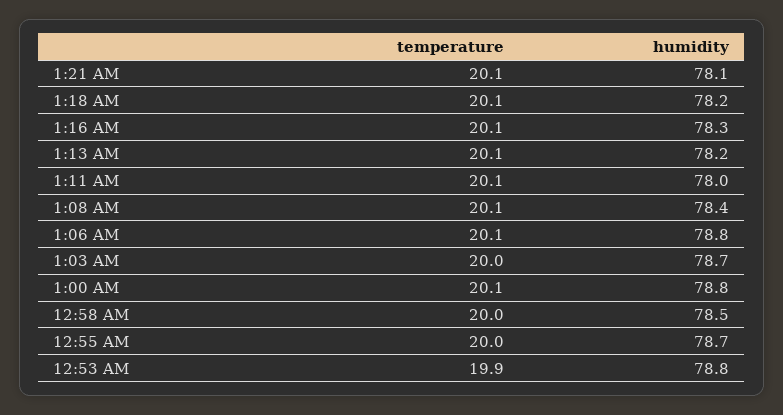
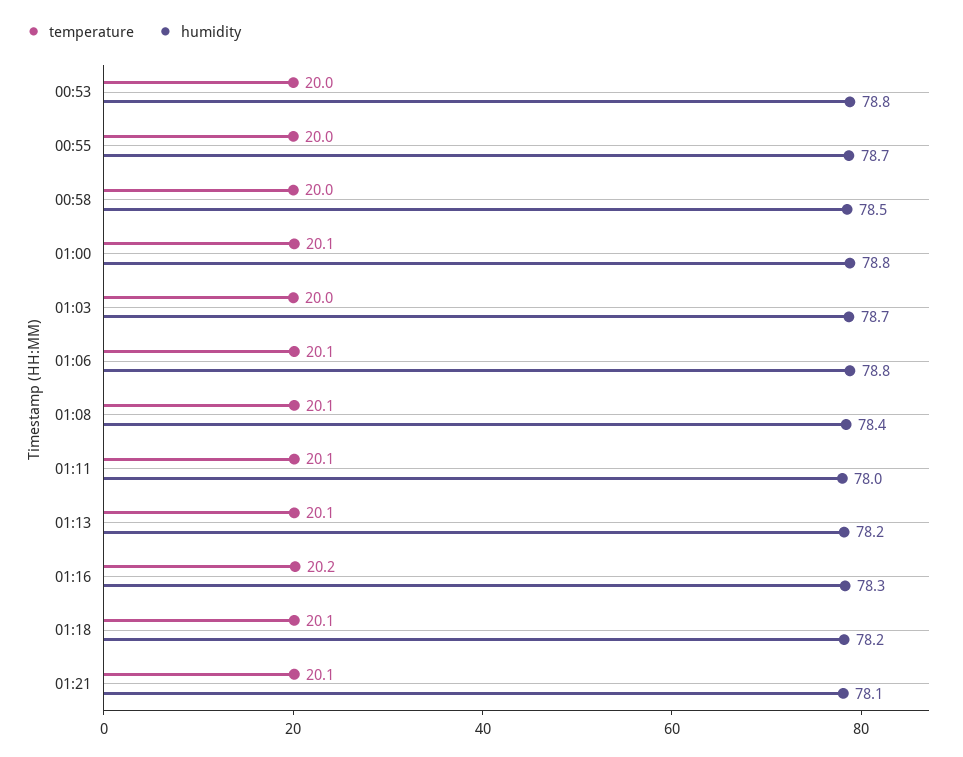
temperature, 1:16 AM: 20.1 -> 20.2
temperature, 12:53 AM: 19.9 -> 20

